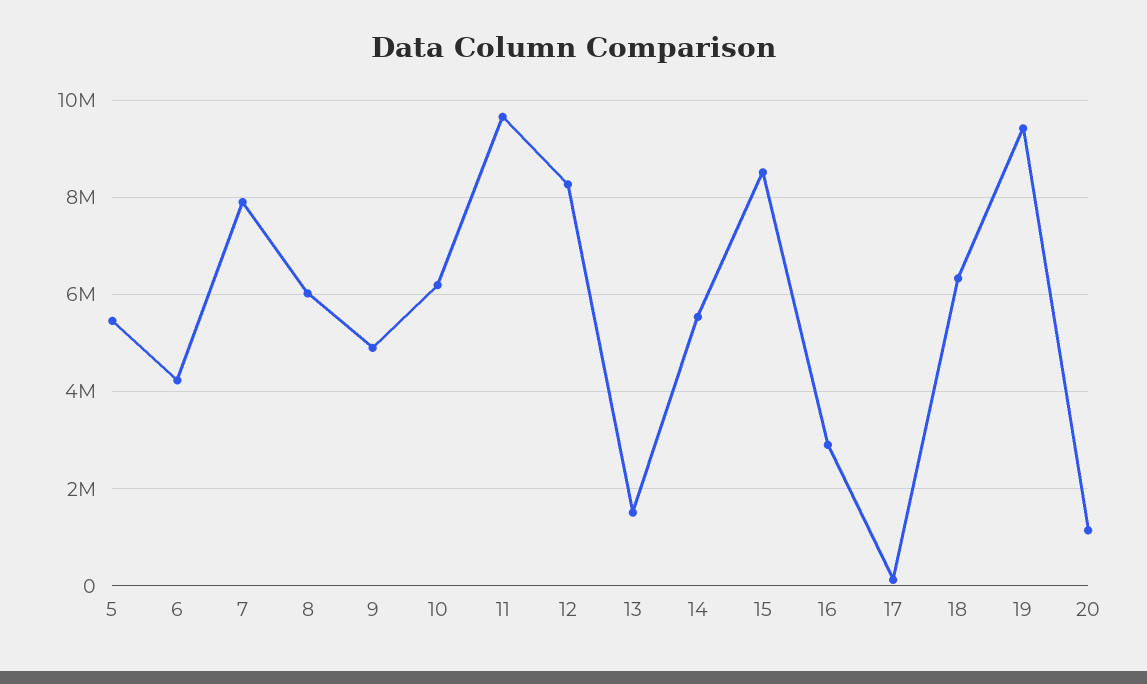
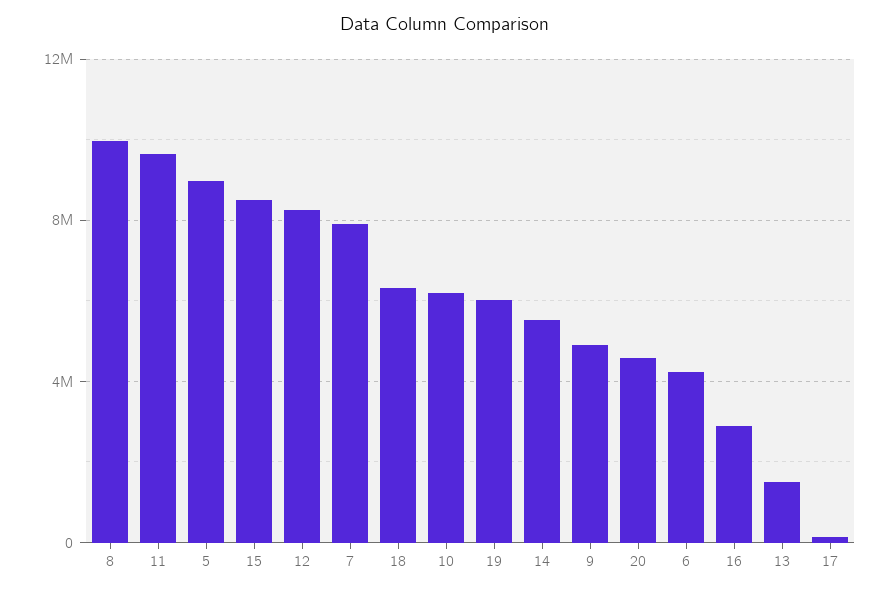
5: 5400000 -> 9000000
8: 6000000 -> 10000000
19: 9400000 -> 6000000
20: 1200000 -> 4500000

